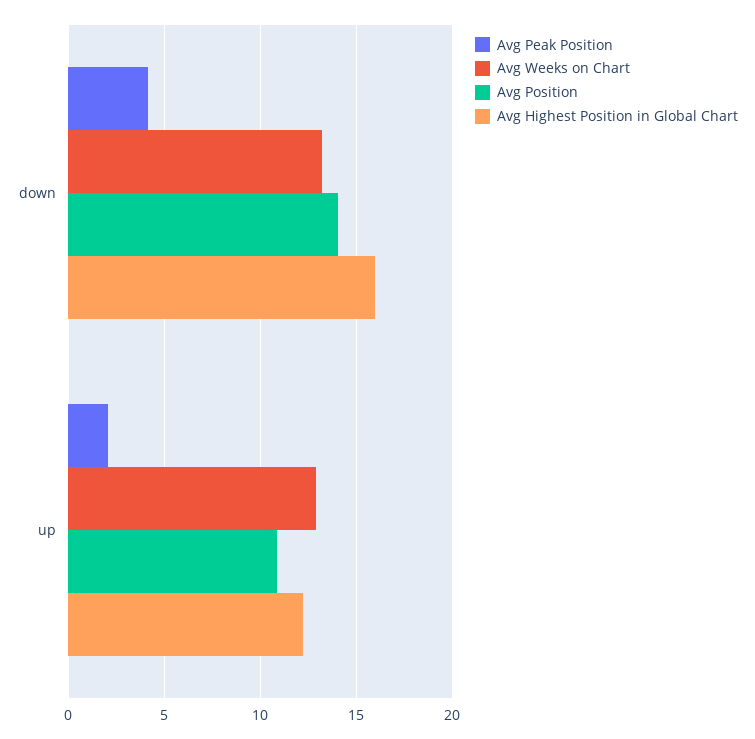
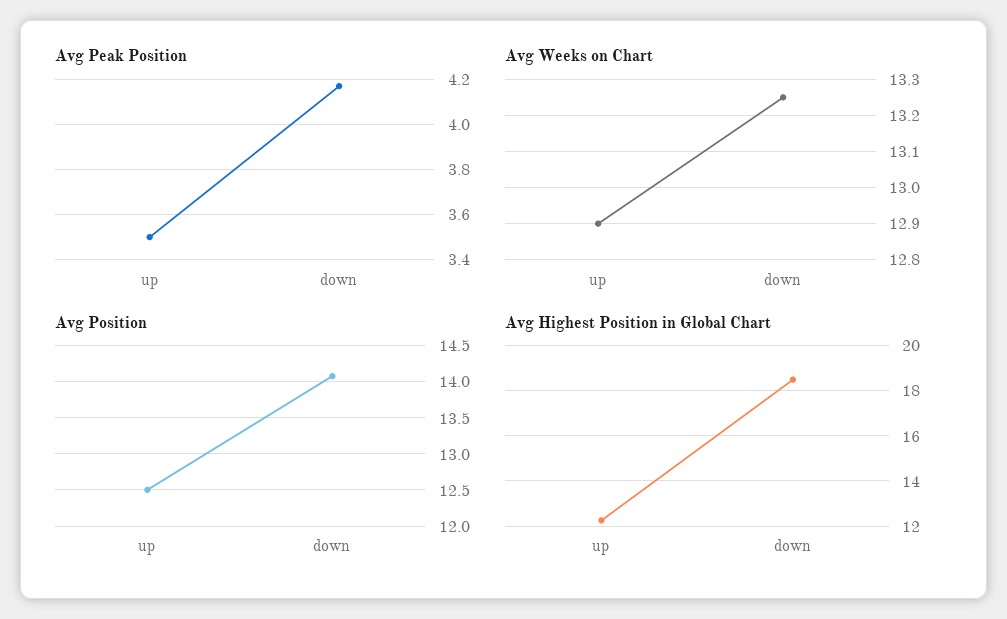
Avg Highest Position in Global Chart, down: 16 -> 18.5
Avg Peak Position, up: 2 -> 3.5
Avg Position, up: 11 -> 12.5

